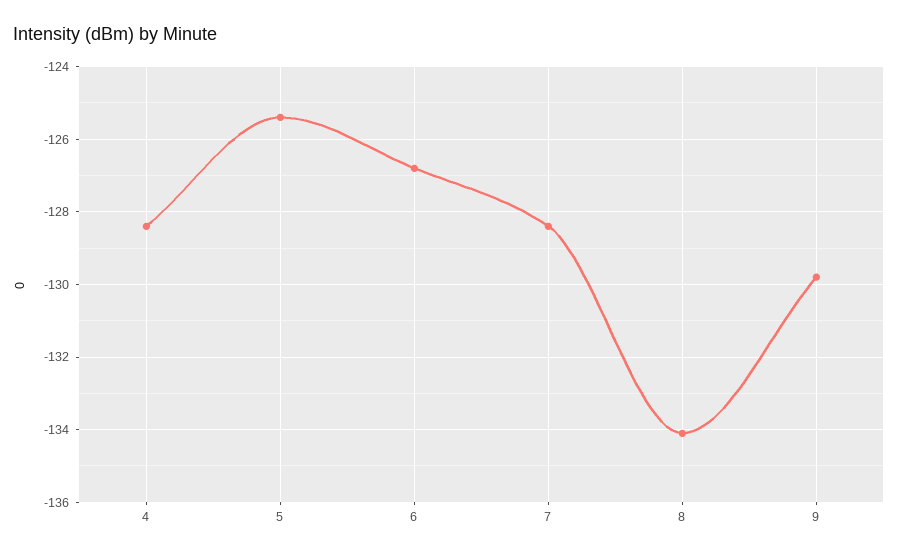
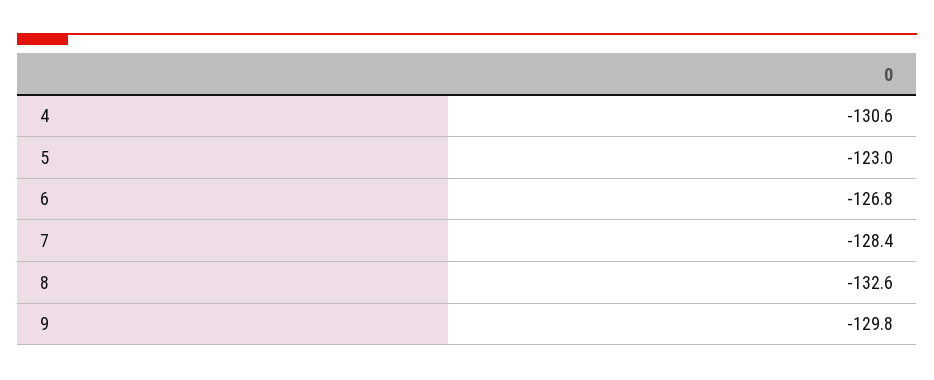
4: -128.5 -> -130.6
5: -125.5 -> -123
8: -134 -> -132.6

